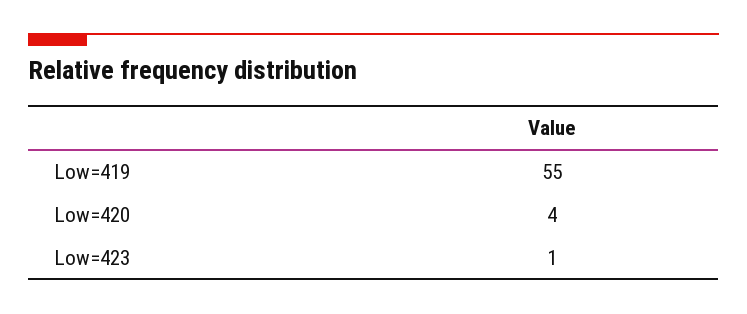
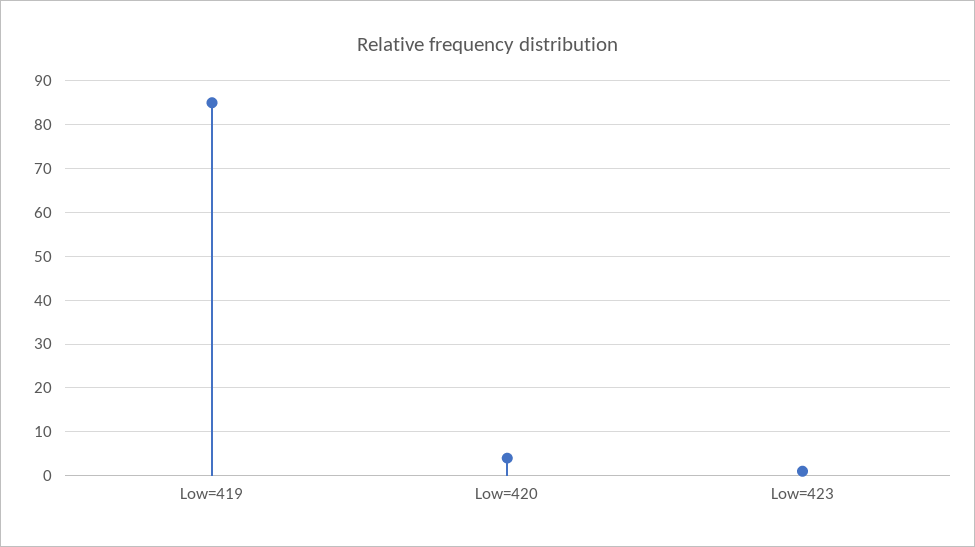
Low=419: 55 -> 85

